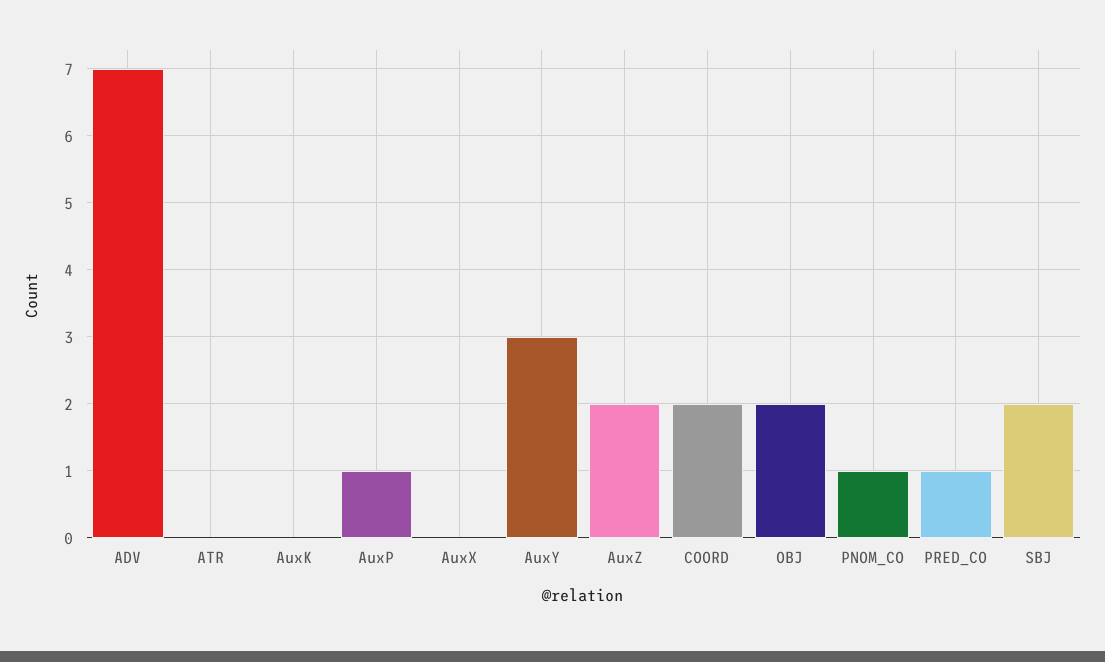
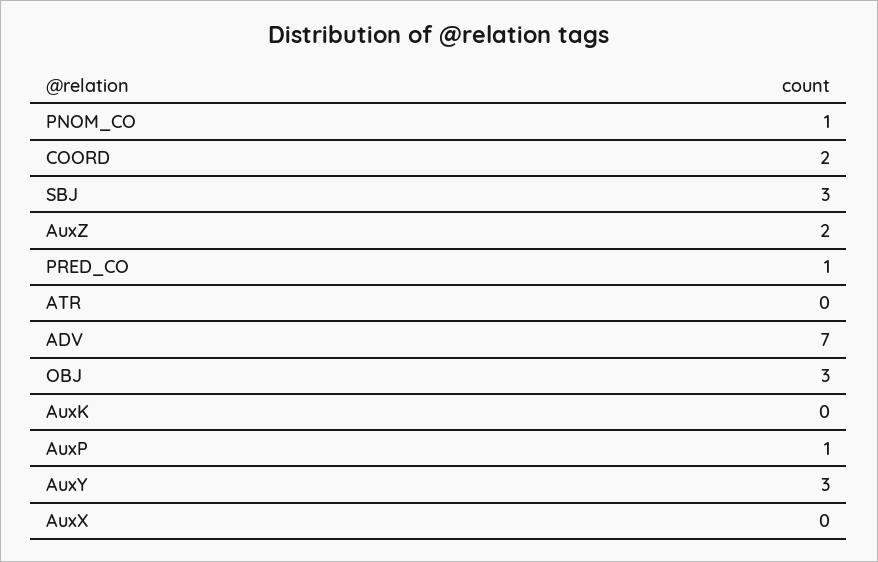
OBJ: 2 -> 3
SBJ: 2 -> 3

